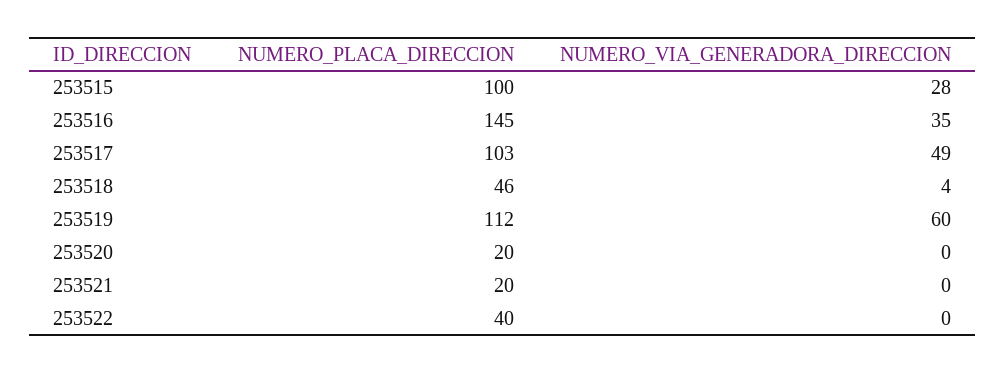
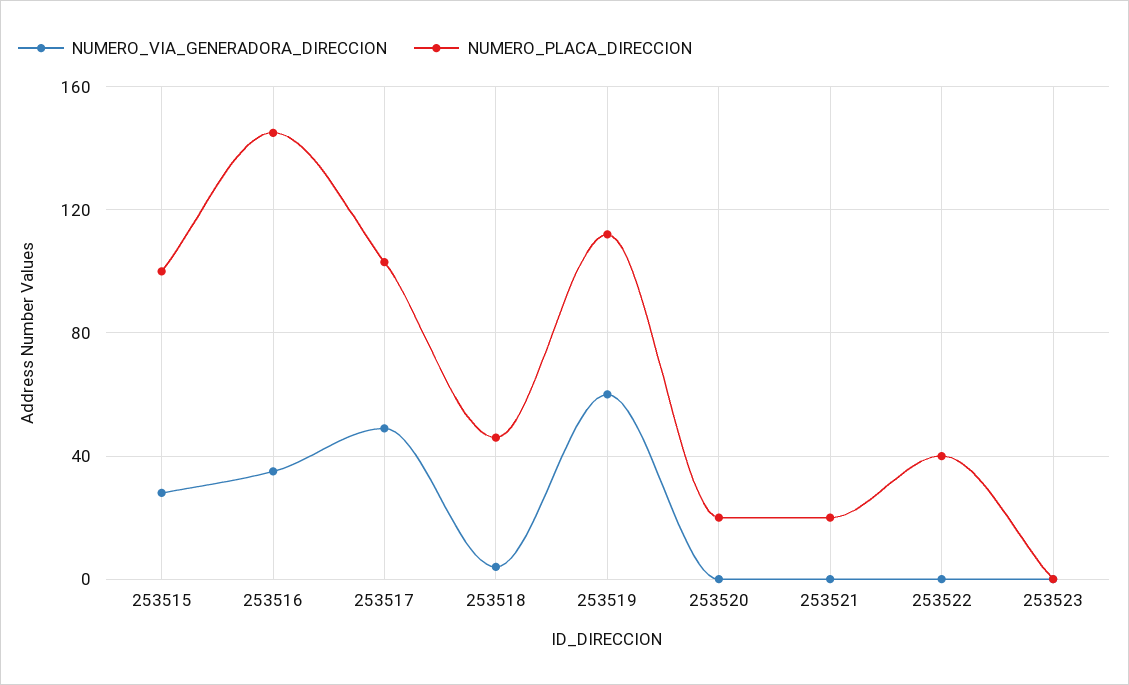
NUMERO_VIA_GENERADORA_DIRECCION, 253523: none -> 0
NUMERO_PLACA_DIRECCION, 253523: none -> 0

